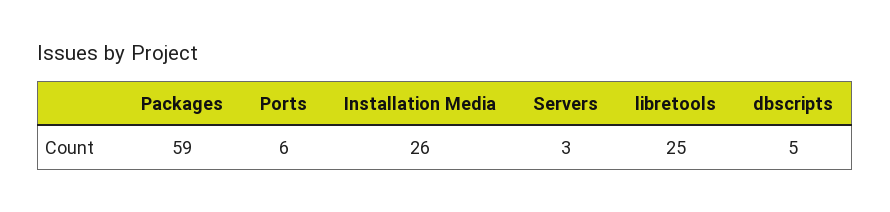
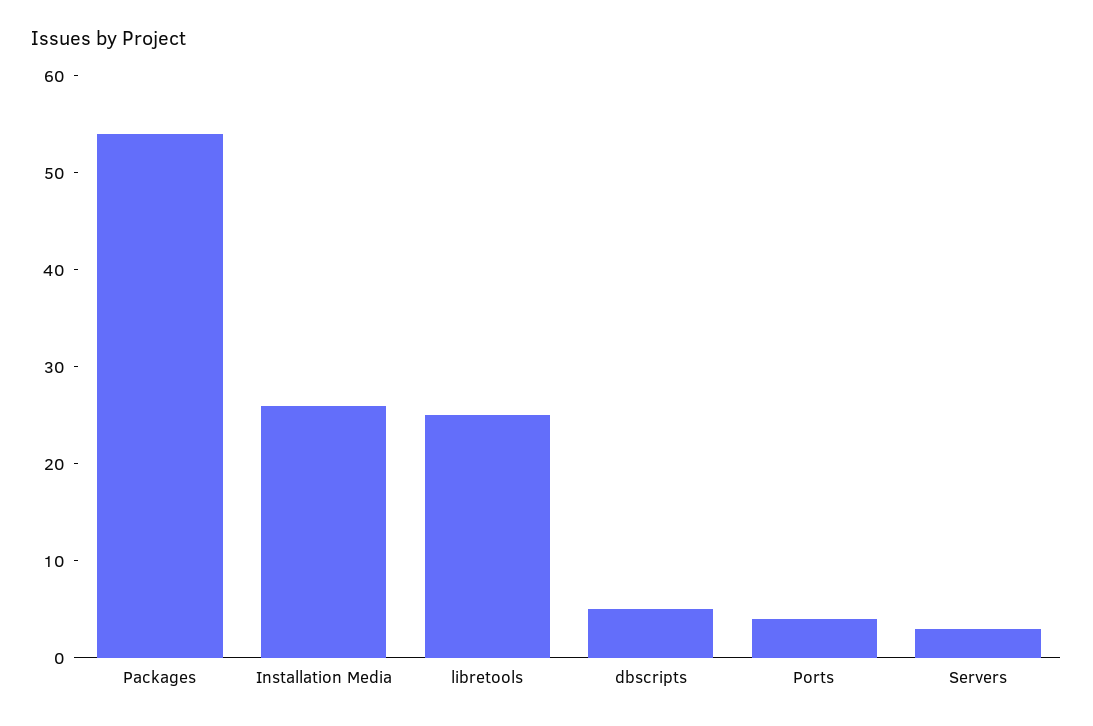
Packages: 59 -> 54
Ports: 6 -> 4

